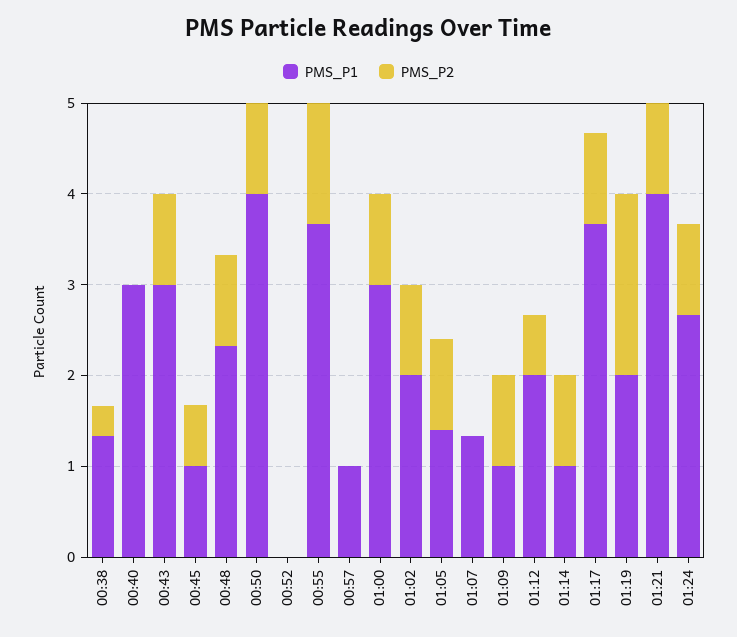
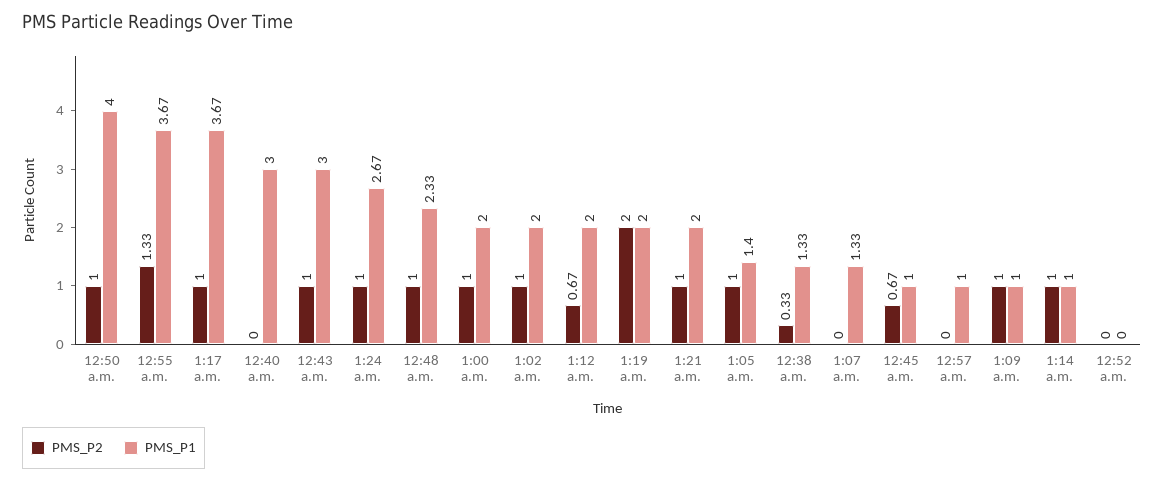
PMS_P1, 01:00: 3 -> 2
PMS_P1, 01:21: 4 -> 2

